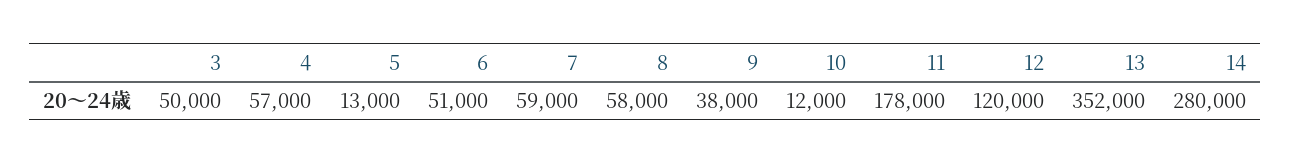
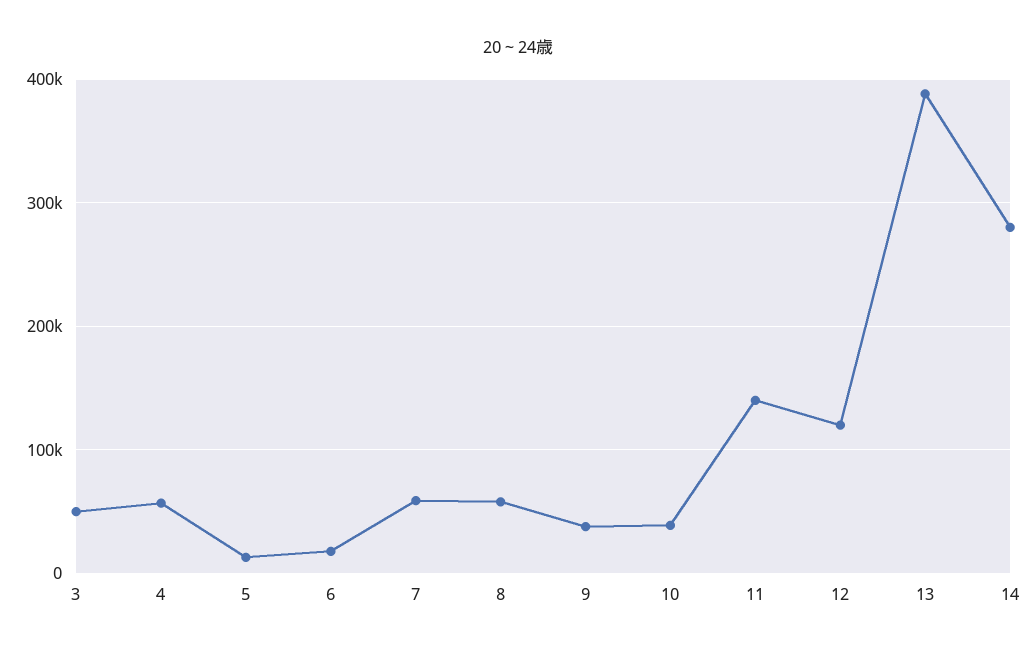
6: 51000 -> 20000
10: 12000 -> 40000
11: 178000 -> 140000
13: 352000 -> 390000

